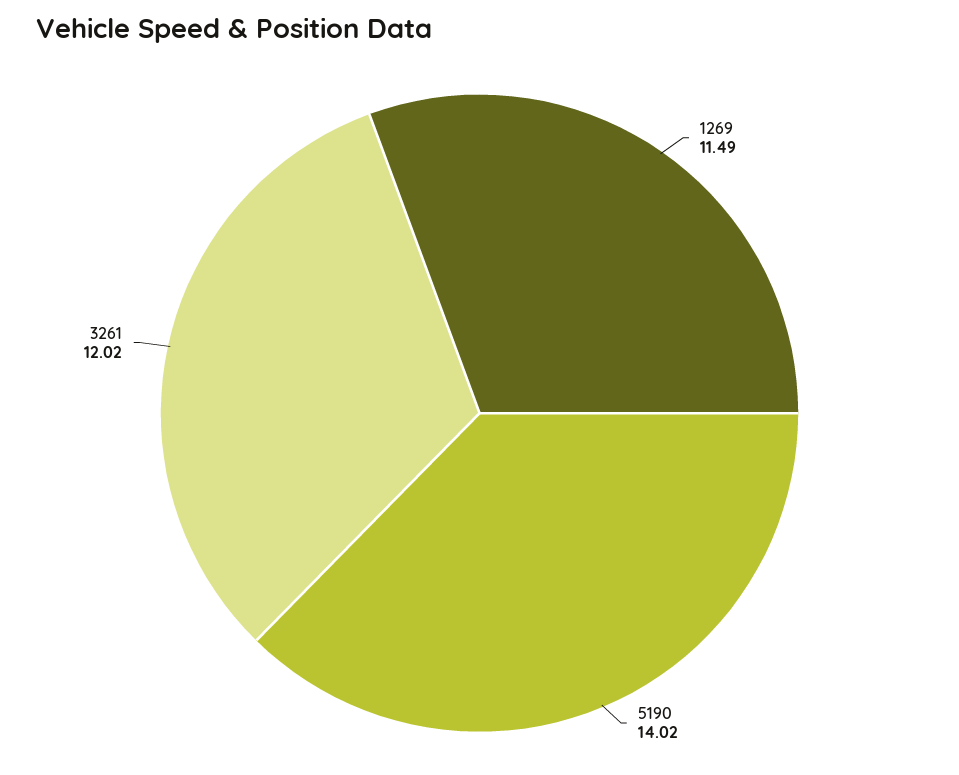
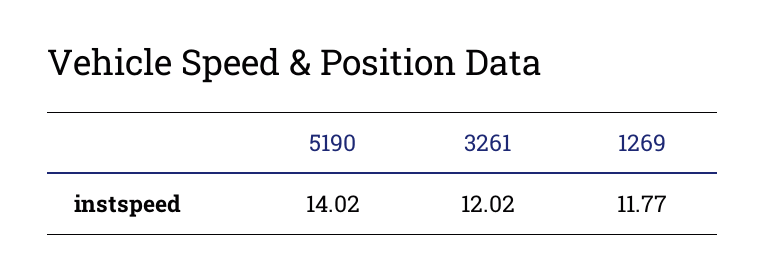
1269: 11.49 -> 11.77

